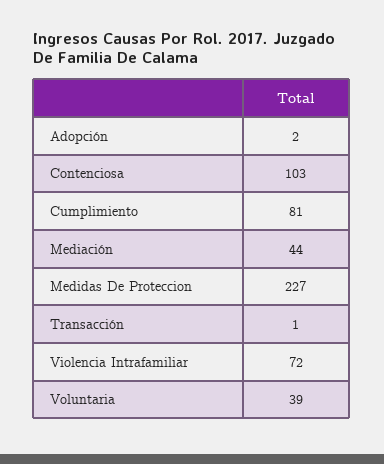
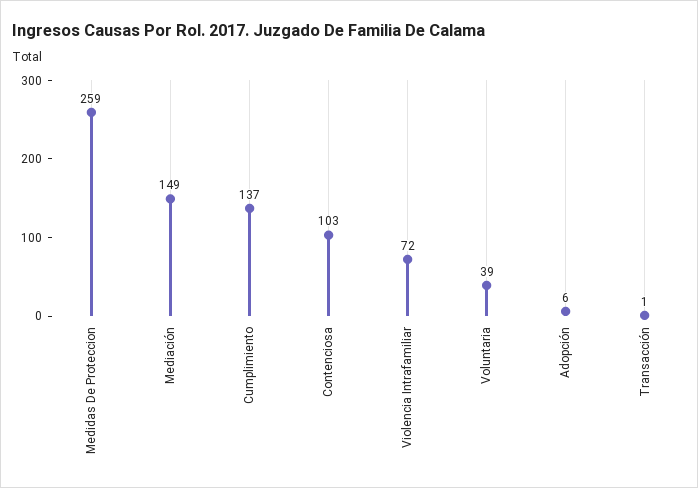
Adopción: 2 -> 6
Cumplimiento: 81 -> 137
Mediación: 44 -> 149
Medidas De Proteccion: 227 -> 259

